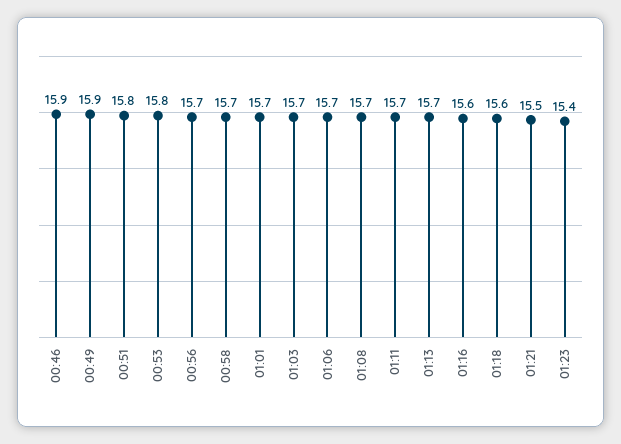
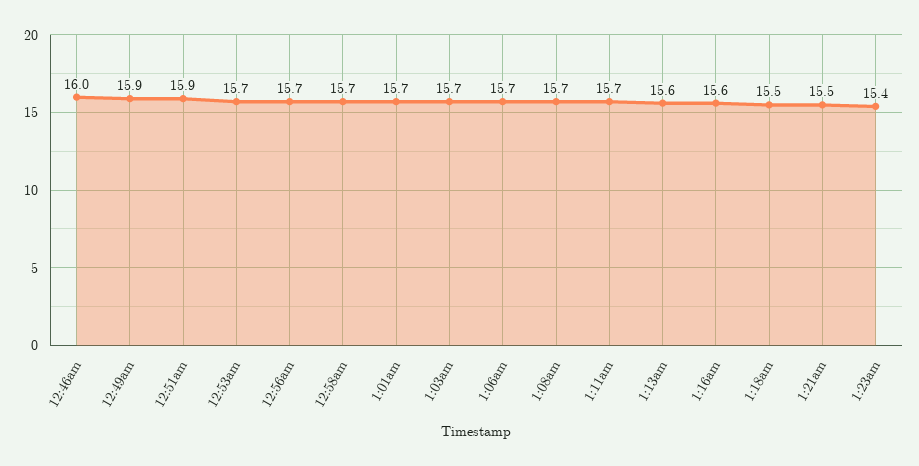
00:46: 15.9 -> 16
00:51: 15.8 -> 15.9
00:53: 15.8 -> 15.7
01:13: 15.7 -> 15.6
01:18: 15.6 -> 15.5

